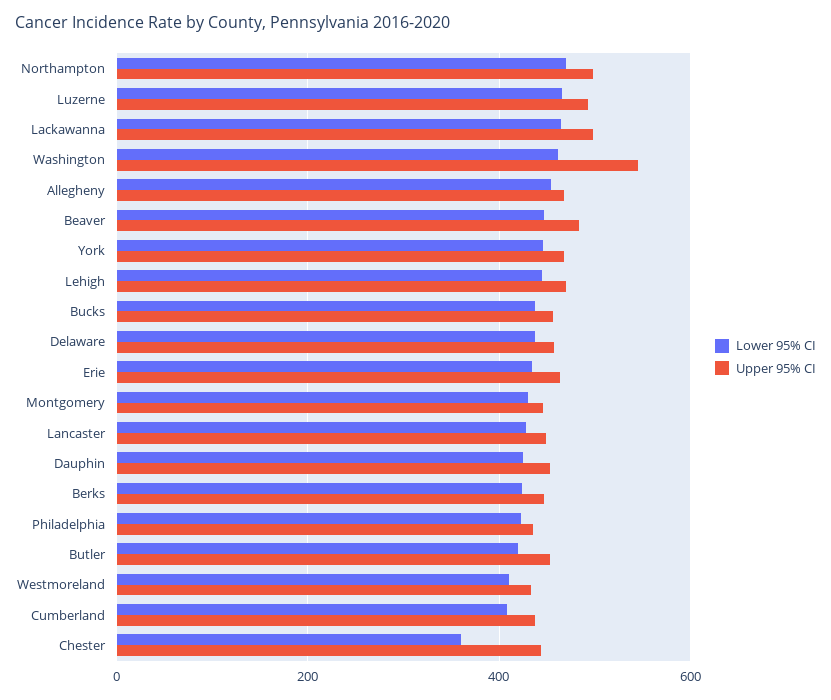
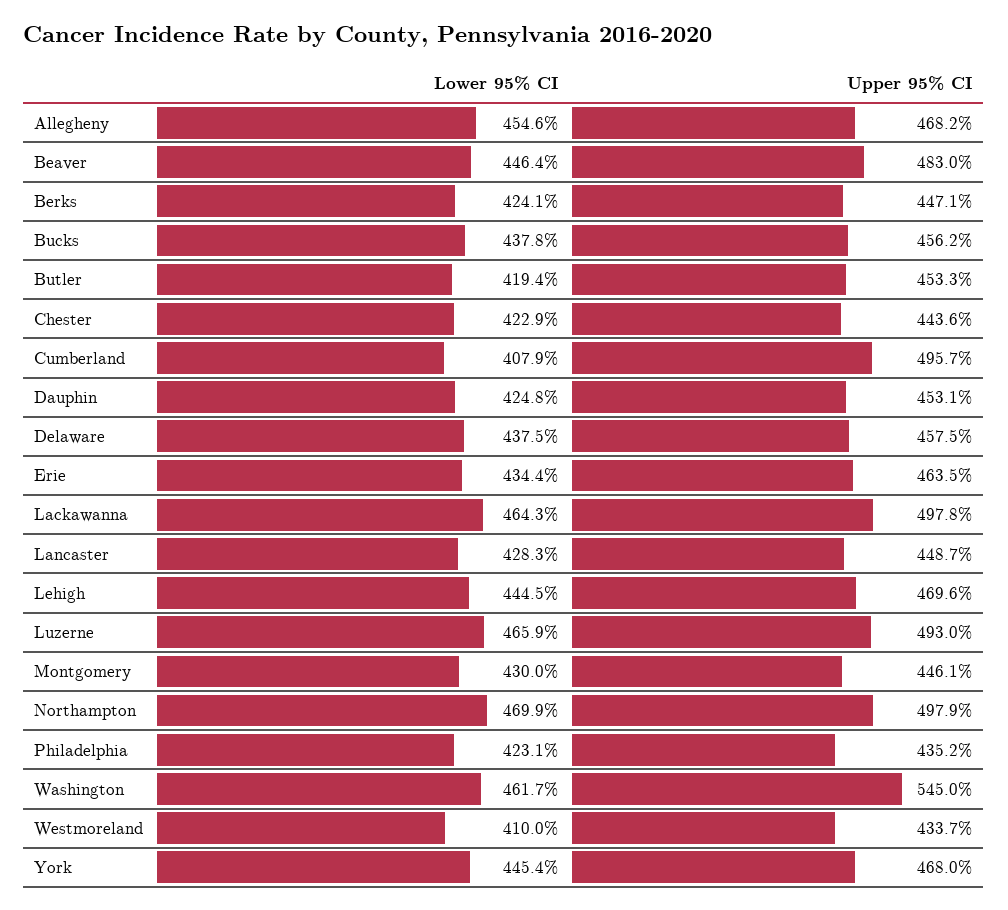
Upper 95% CI, Cumberland: 440 -> 495.7
Lower 95% CI, Chester: 360 -> 422.9

